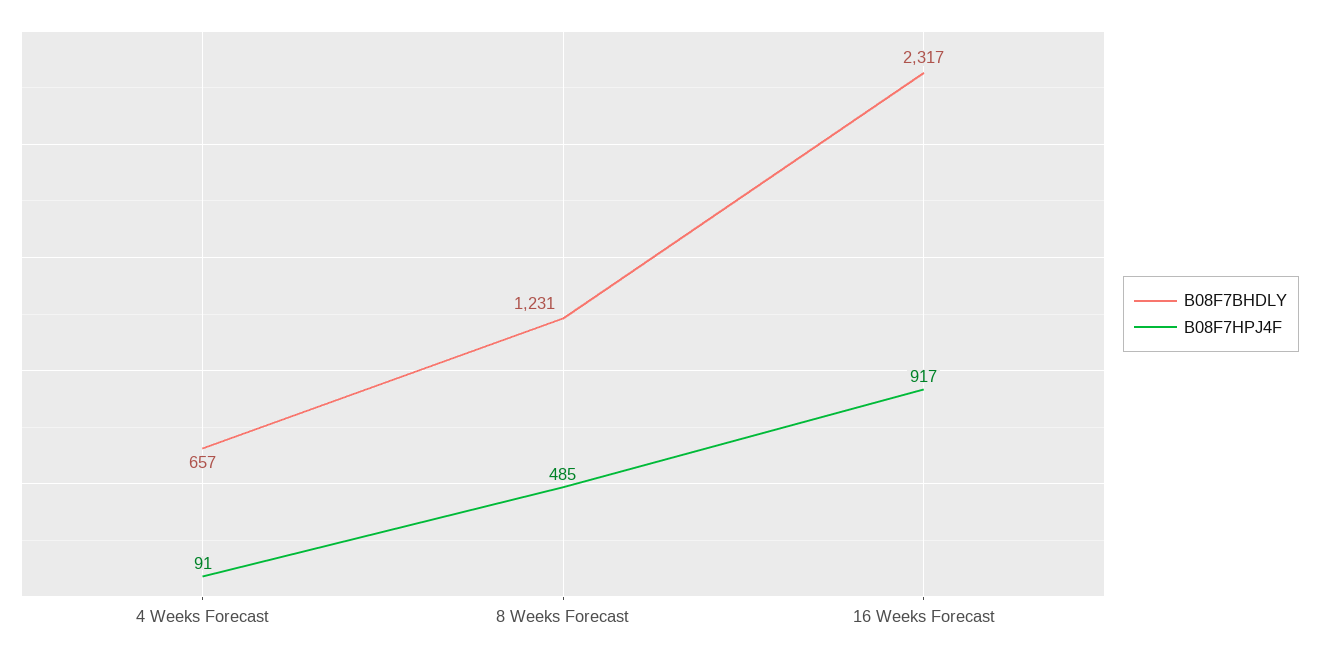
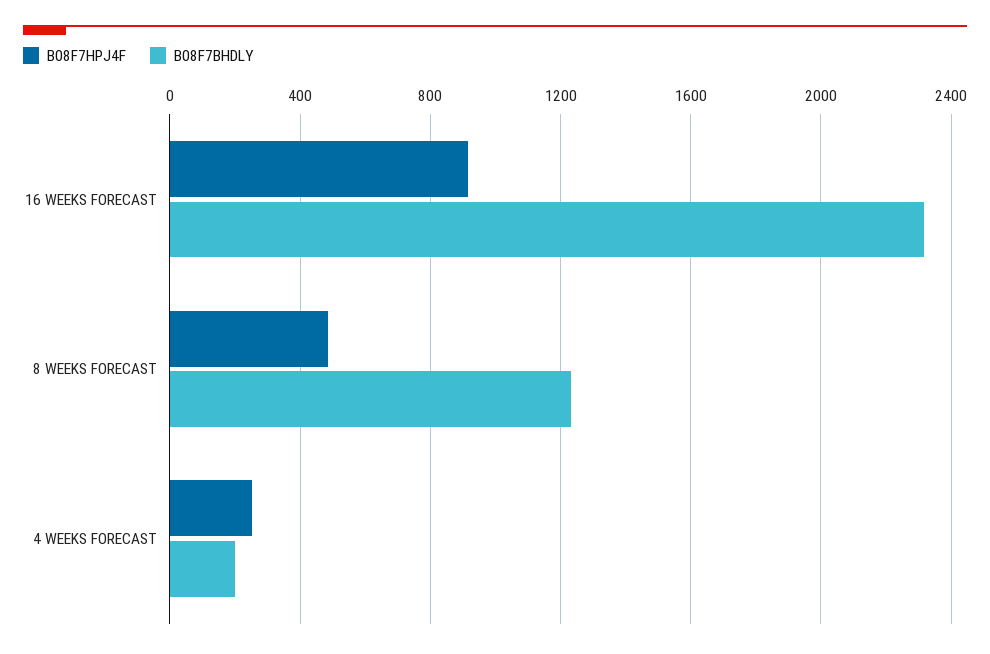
B08F7BHDLY, 4 Weeks Forecast: 657 -> 200
B08F7HPJ4F, 4 Weeks Forecast: 91 -> 250

